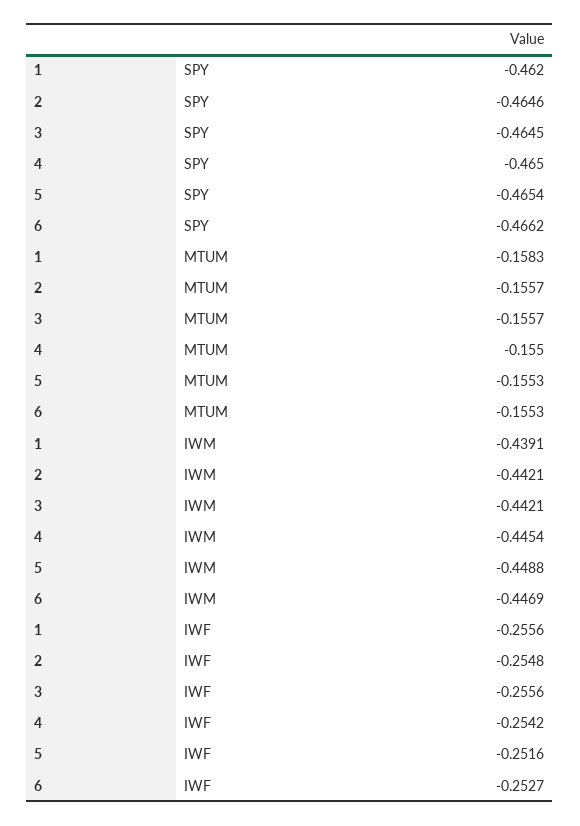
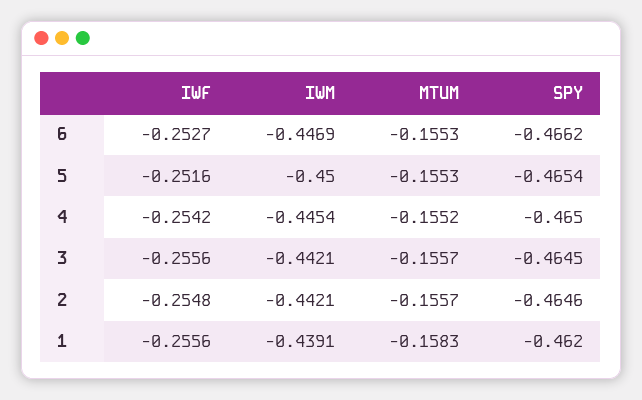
4, MTUM: -0.155 -> -0.1552
5, IWM: -0.4488 -> -0.45

